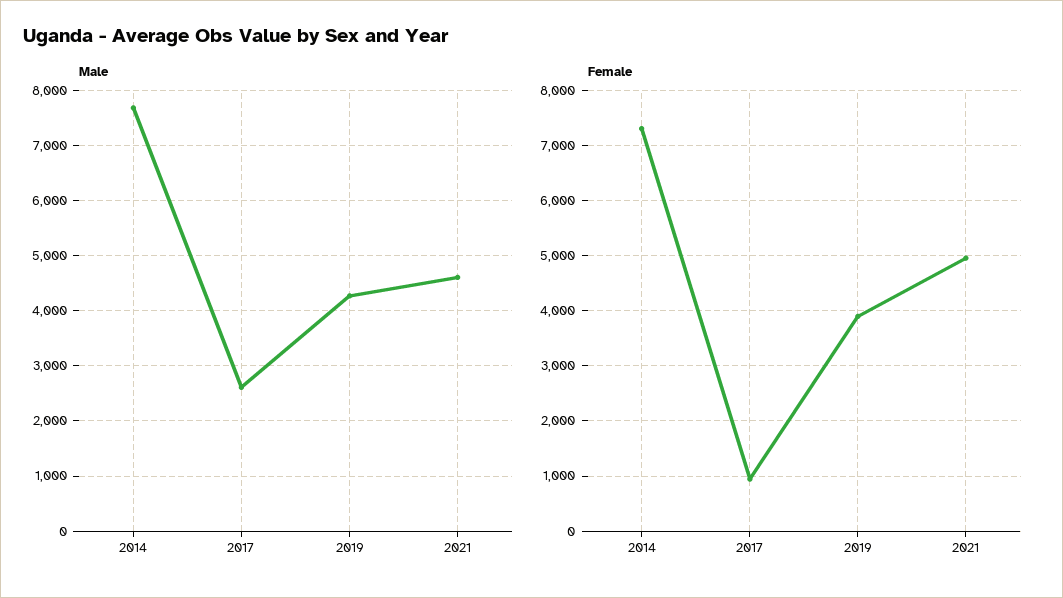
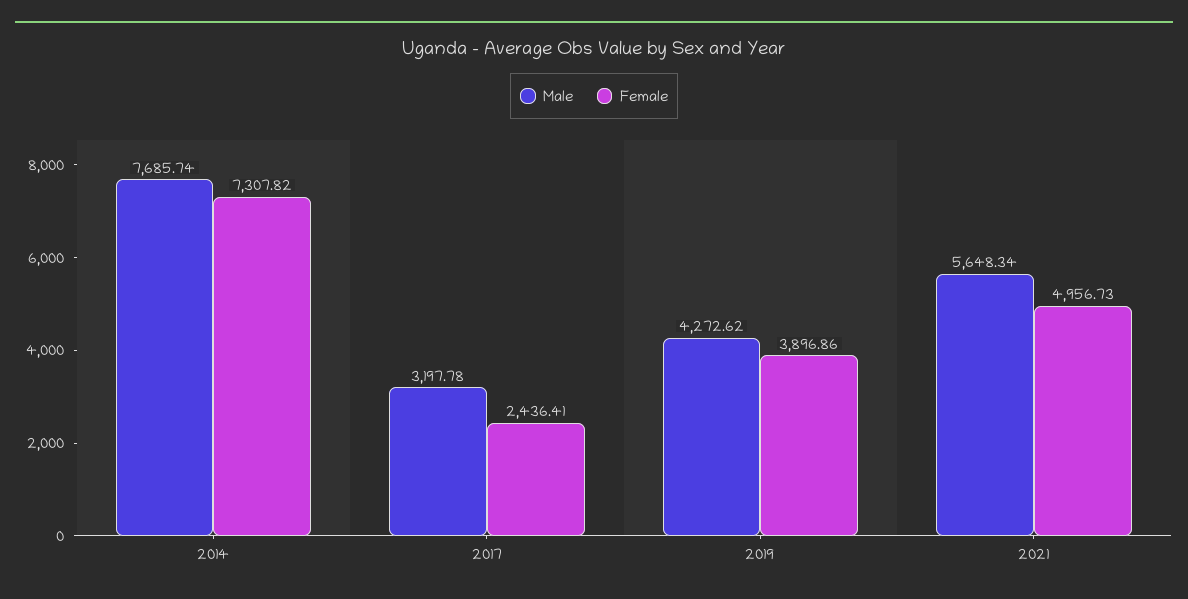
Male, 2017: 2600 -> 3197.78
Male, 2021: 4600 -> 5648.34
Female, 2017: 1000 -> 2436.41

